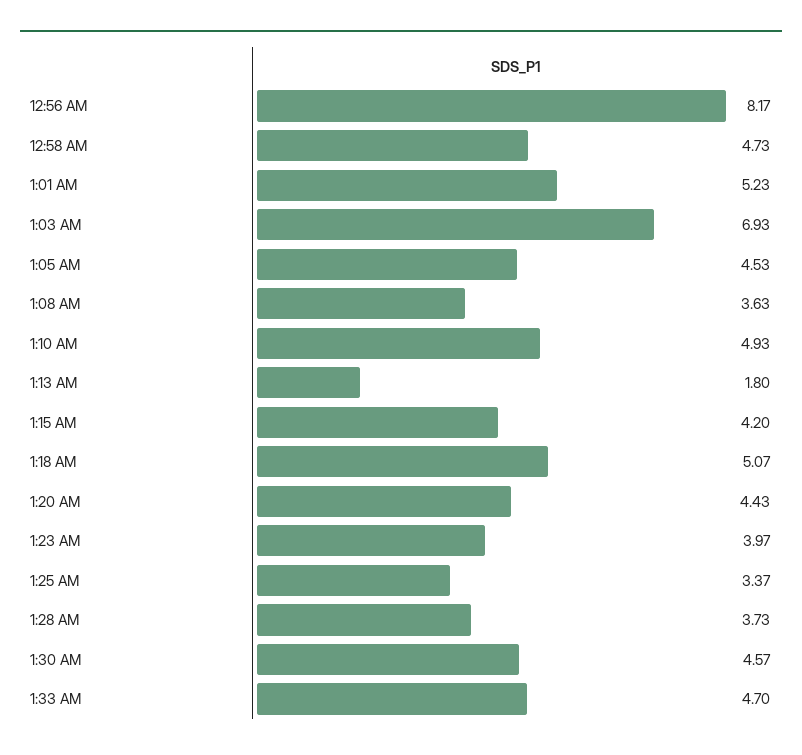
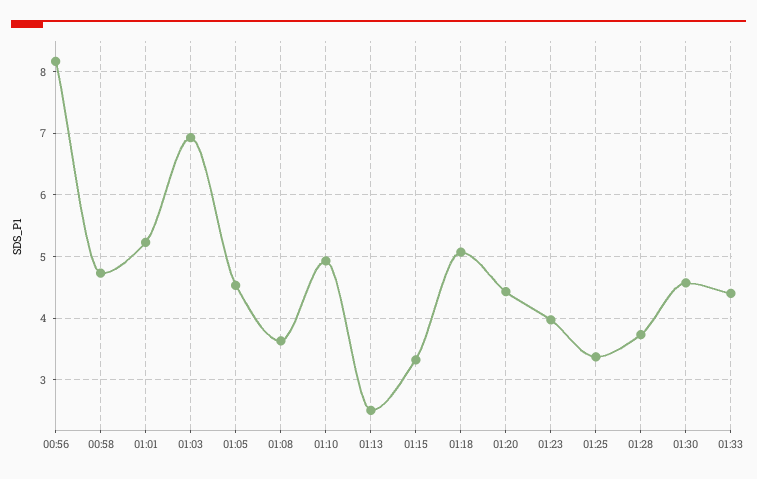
1:13 AM: 1.8 -> 2.5
1:15 AM: 4.2 -> 3.3
1:33 AM: 4.7 -> 4.4

